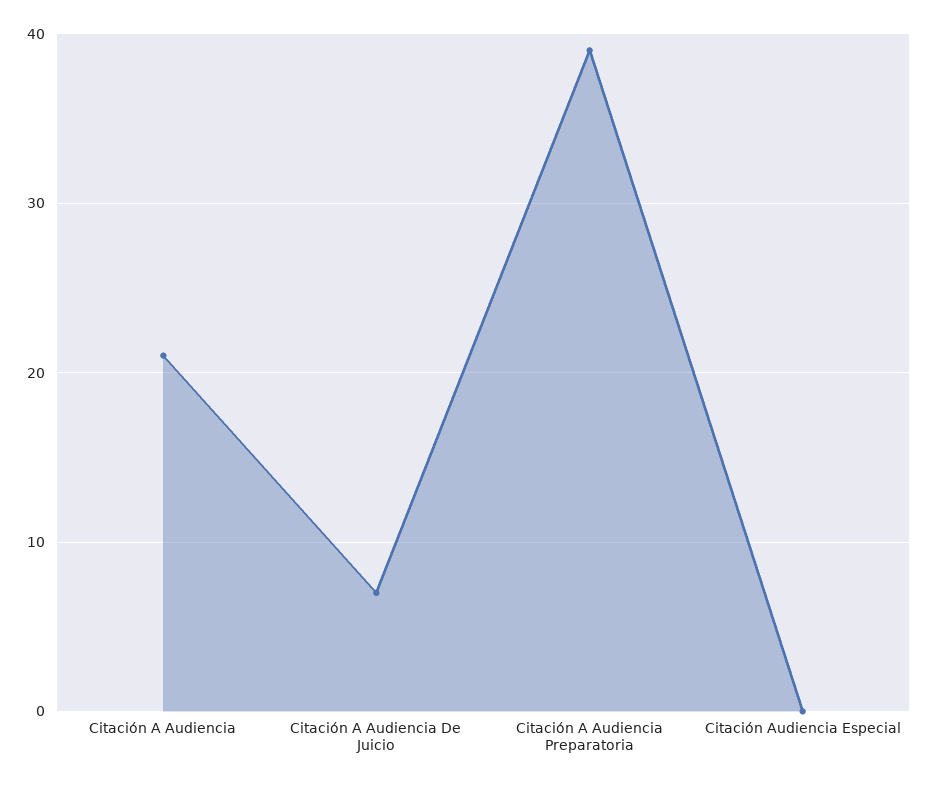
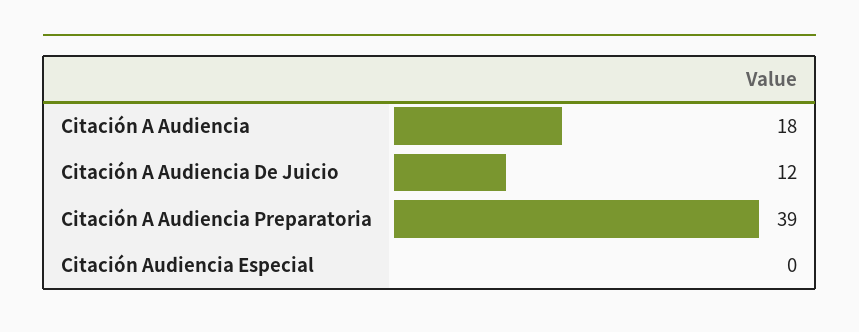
Citación A Audiencia: 21 -> 18
Citación A Audiencia De Juicio: 7 -> 12

